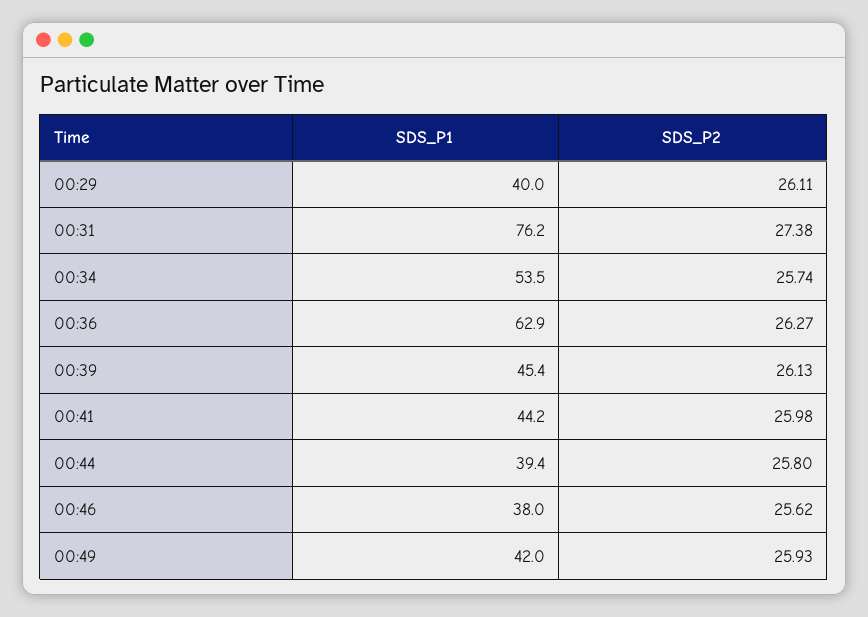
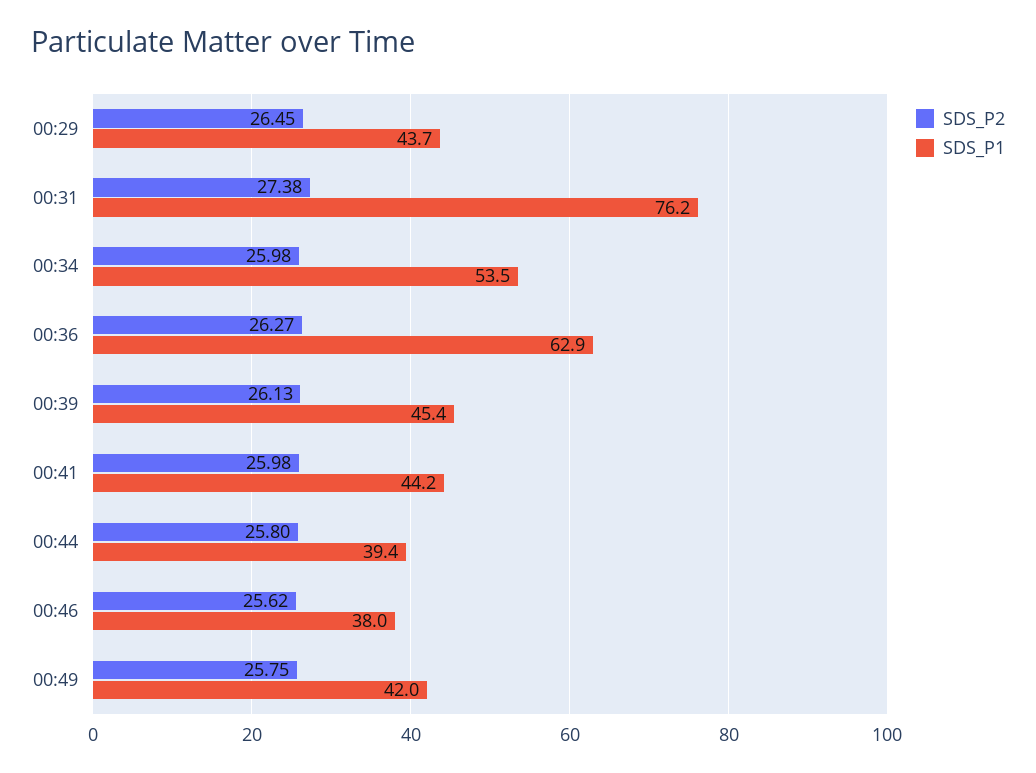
SDS_P1, 00:29: 40 -> 43.7
SDS_P2, 00:29: 26.11 -> 26.45
SDS_P2, 00:34: 25.74 -> 25.98
SDS_P2, 00:49: 25.93 -> 25.75

